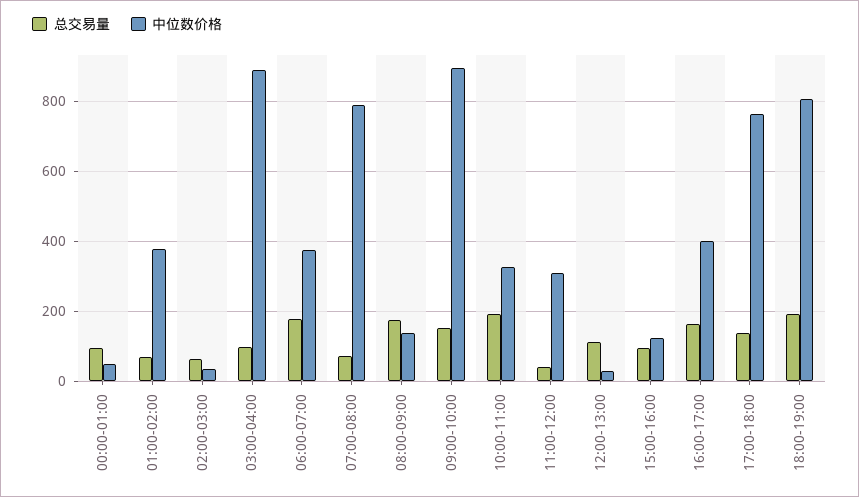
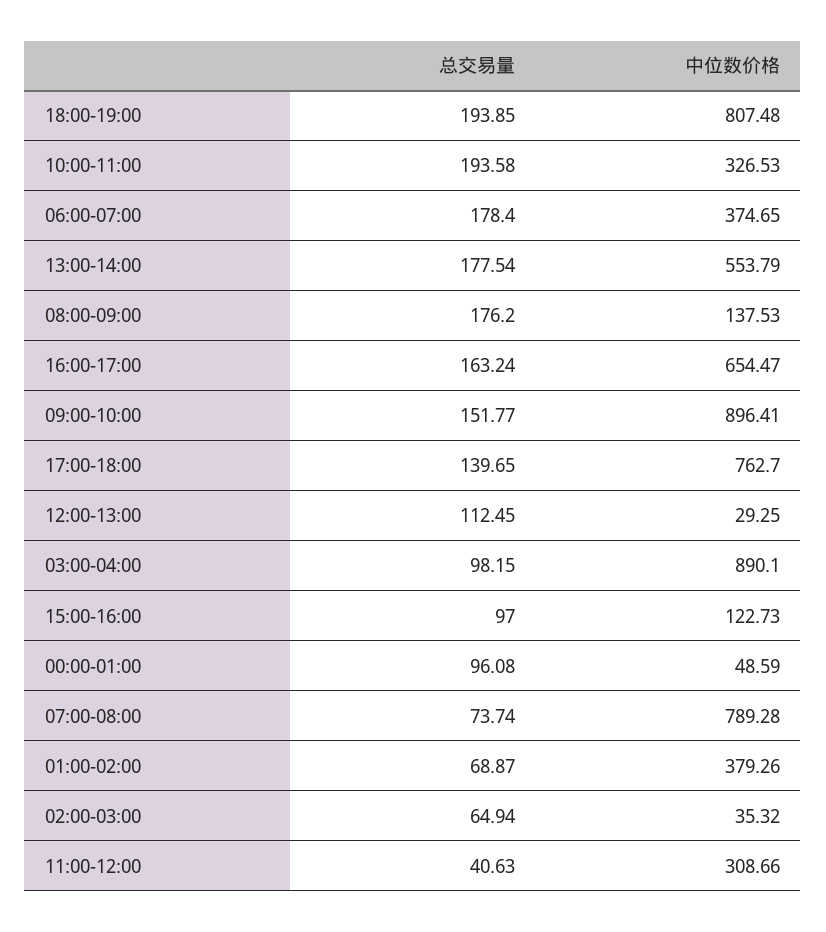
中位数价格, 16:00-17:00: 400 -> 654.47
总交易量, 13:00-14:00: none -> 177.54
中位数价格, 13:00-14:00: none -> 553.79

